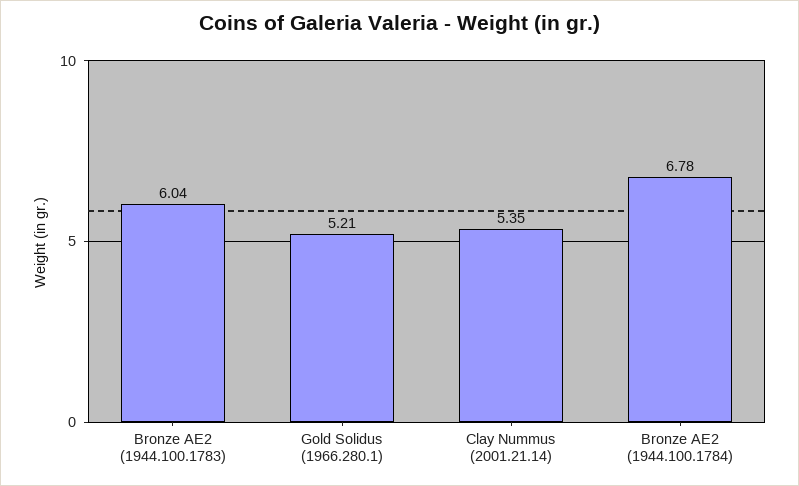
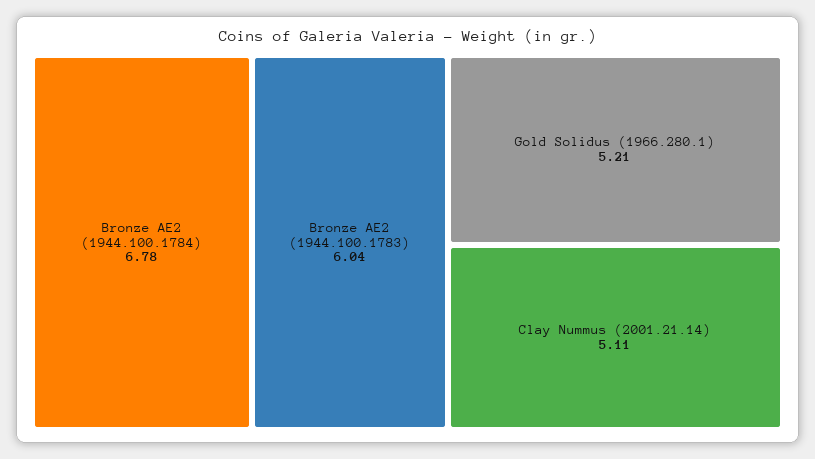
Clay Nummus (2001.21.14): 5.35 -> 5.11

